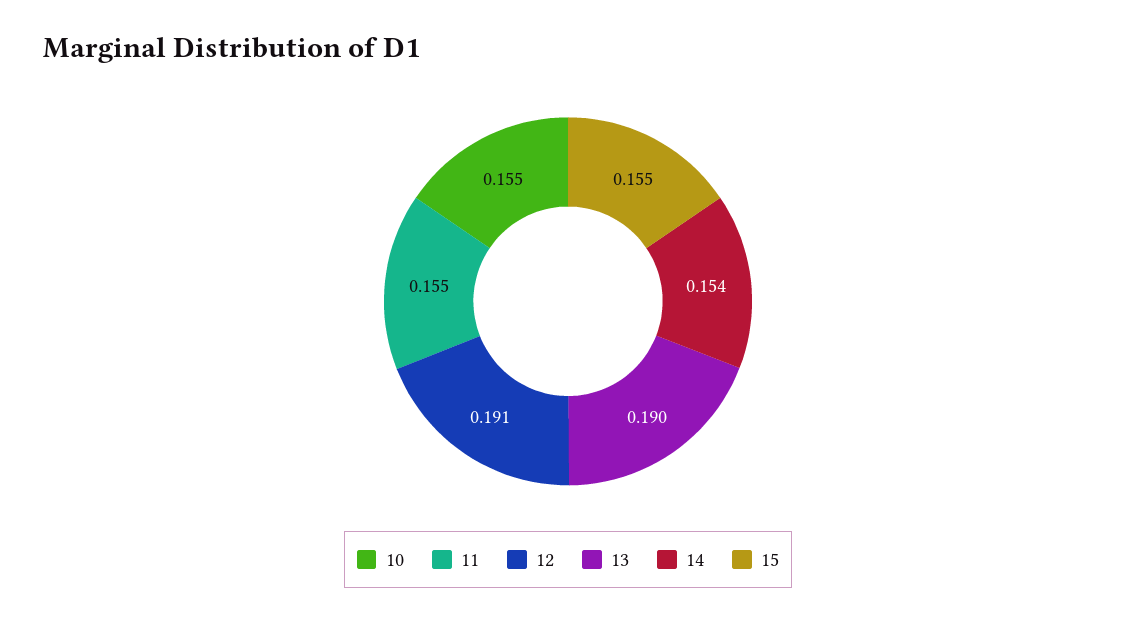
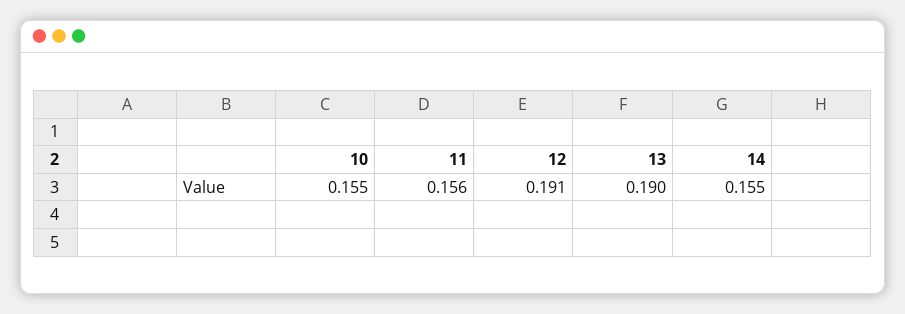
11: 0.155 -> 0.156
14: 0.154 -> 0.155
15: 0.155 -> none

